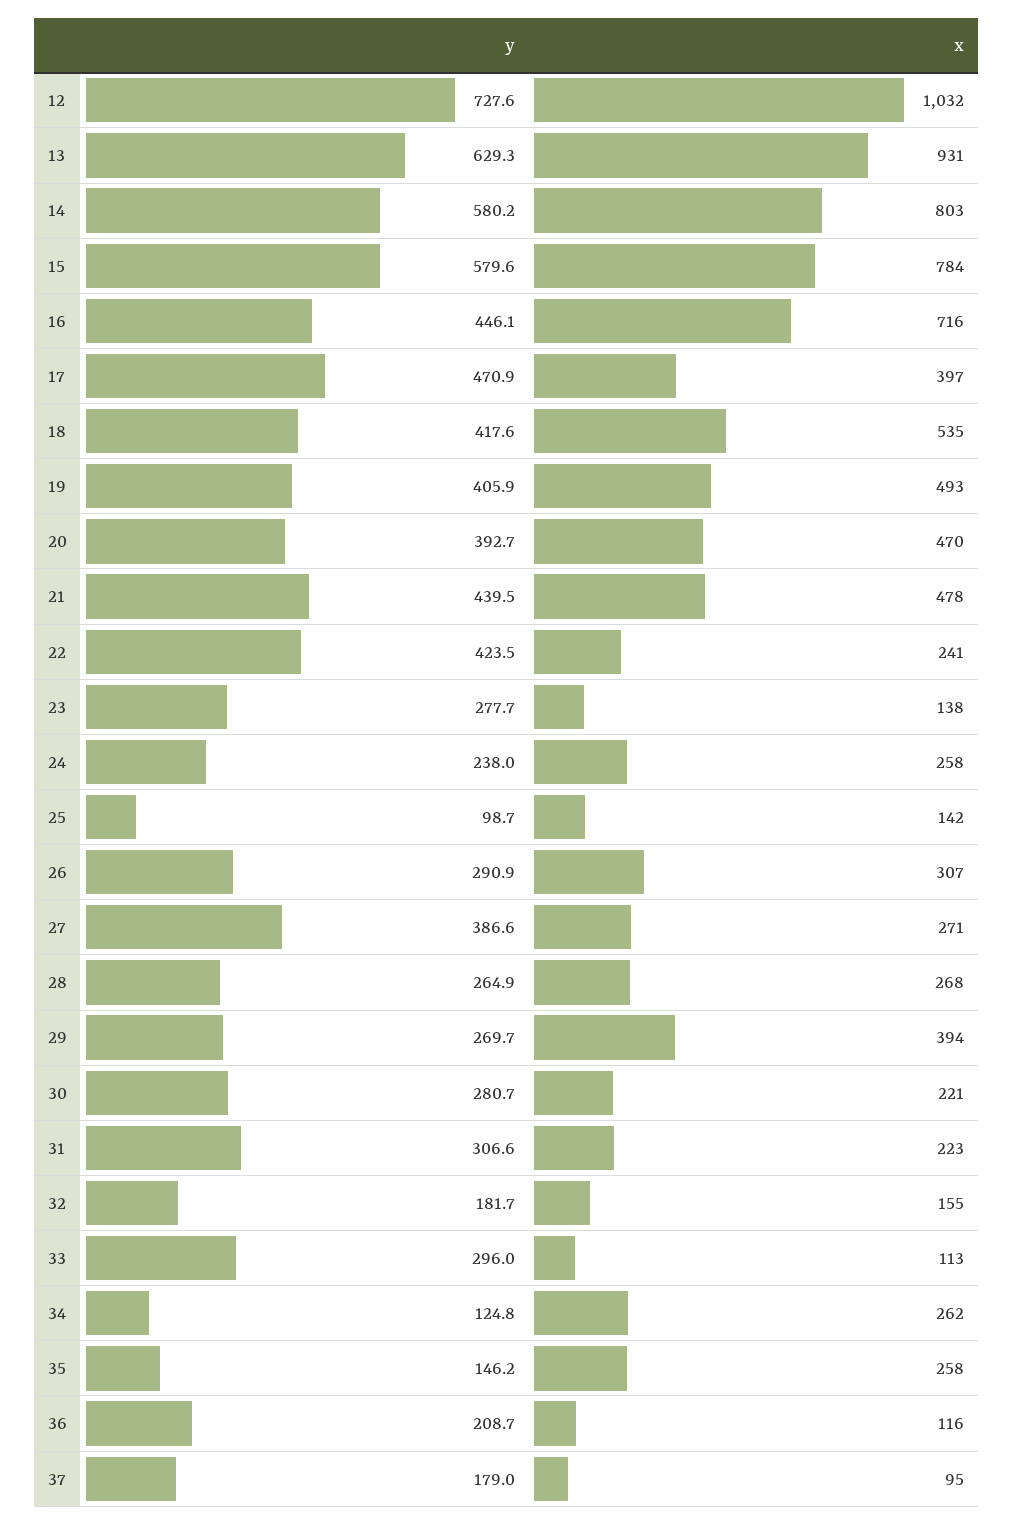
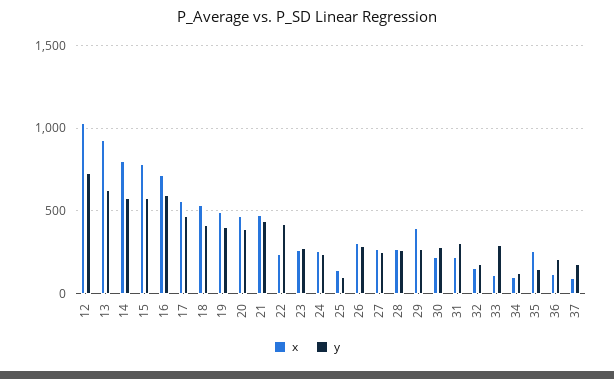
y, 16: 446.1 -> 600
x, 17: 397 -> 550
x, 23: 138 -> 250
y, 27: 386.6 -> 250
x, 34: 262 -> 100

